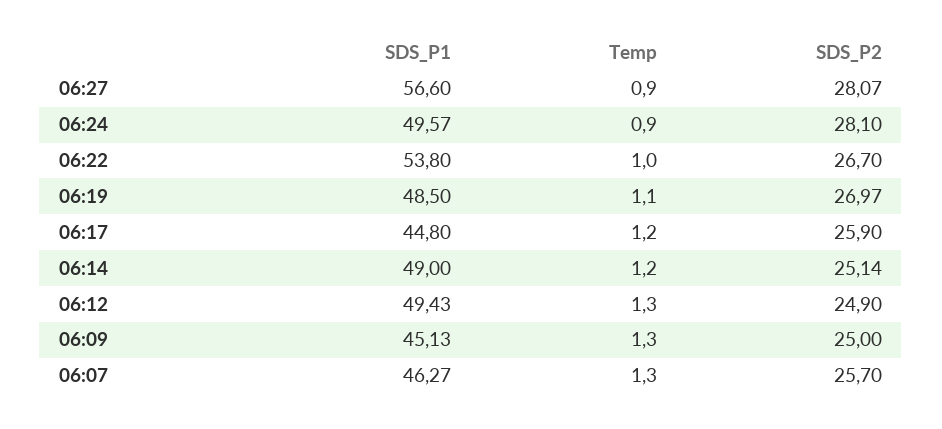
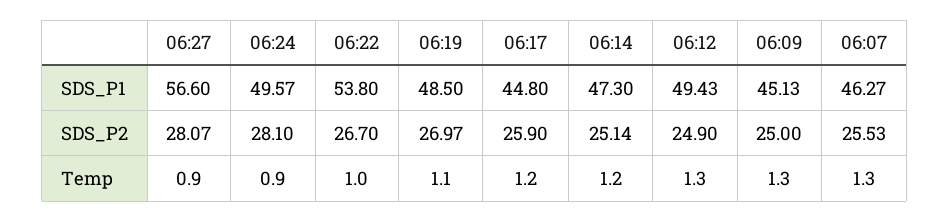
SDS_P1, 06:14: 49 -> 47.3
SDS_P2, 06:07: 25.7 -> 25.53

